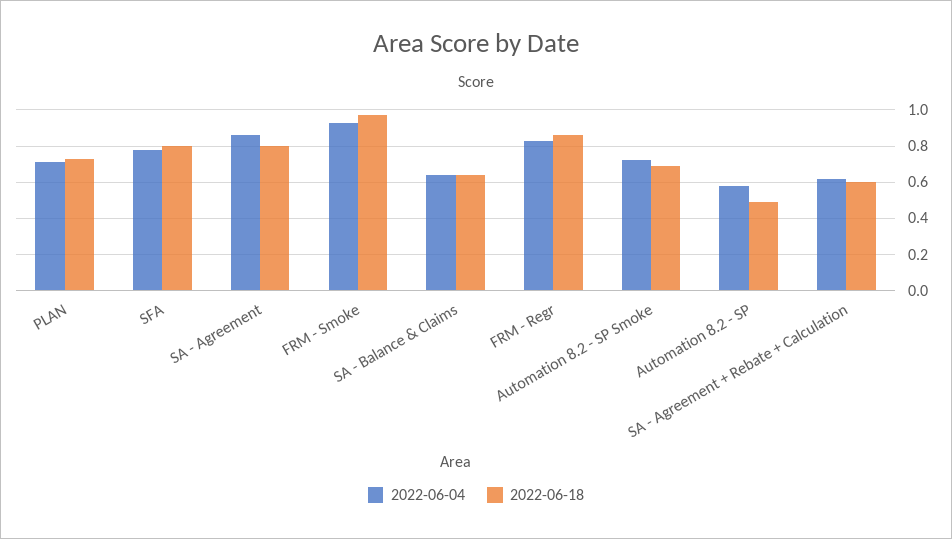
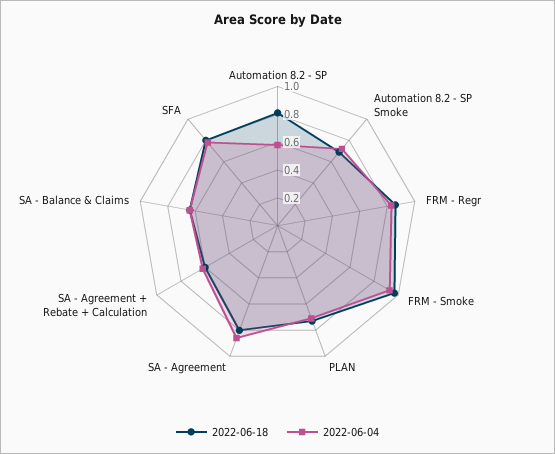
2022-06-18, Automation 8.2 - SP: 0.5 -> 0.8

